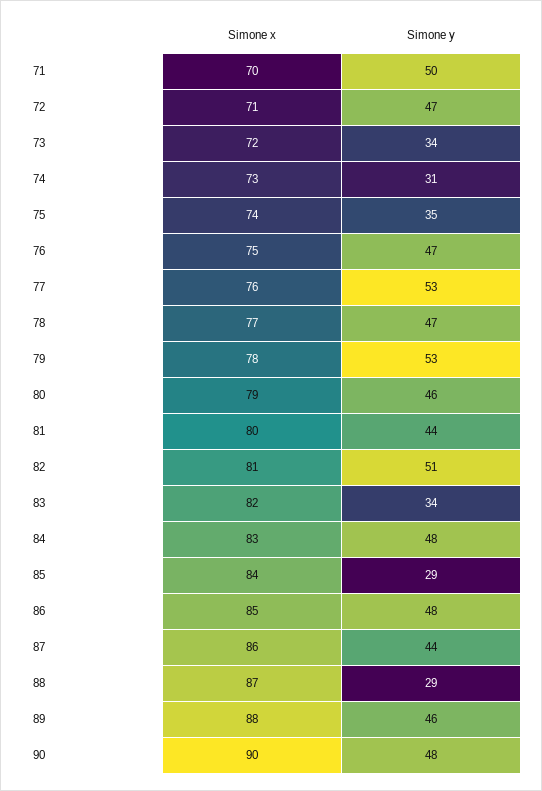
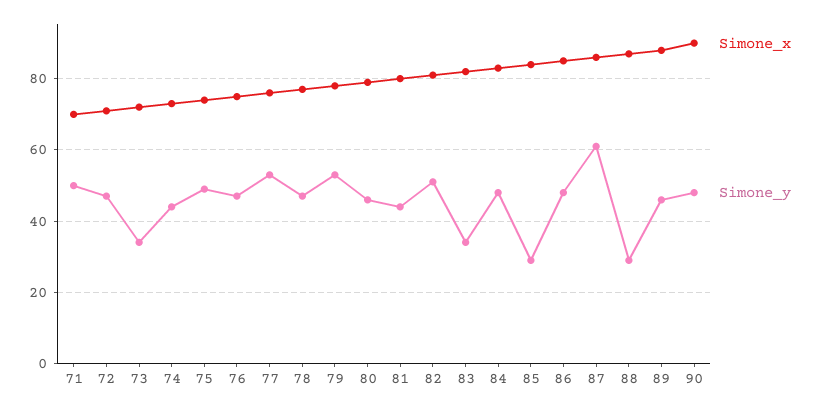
Simone y, 74: 31 -> 45
Simone y, 75: 35 -> 50
Simone y, 87: 44 -> 60

